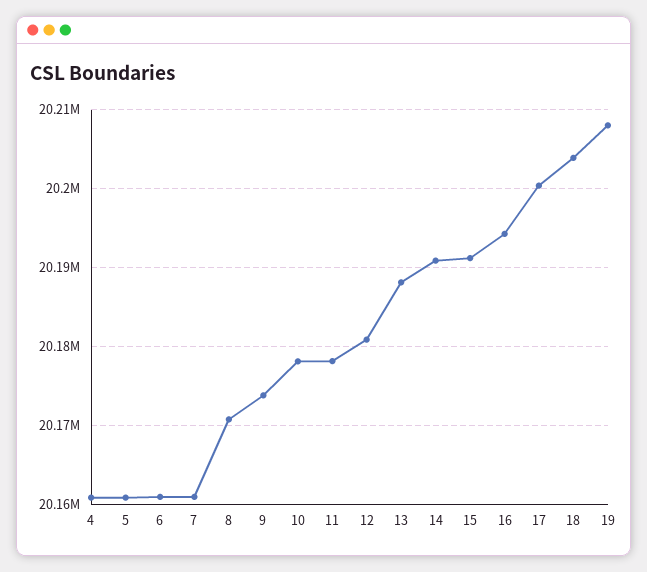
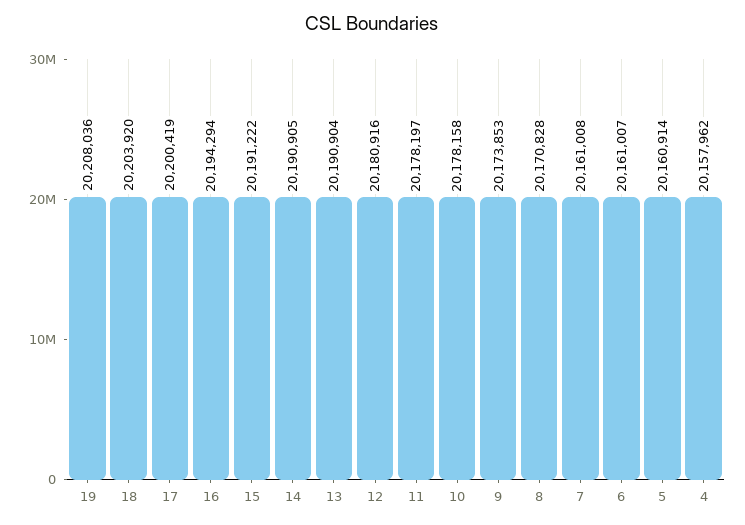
4: 20161000 -> 20157962
13: 20188000 -> 20190904

